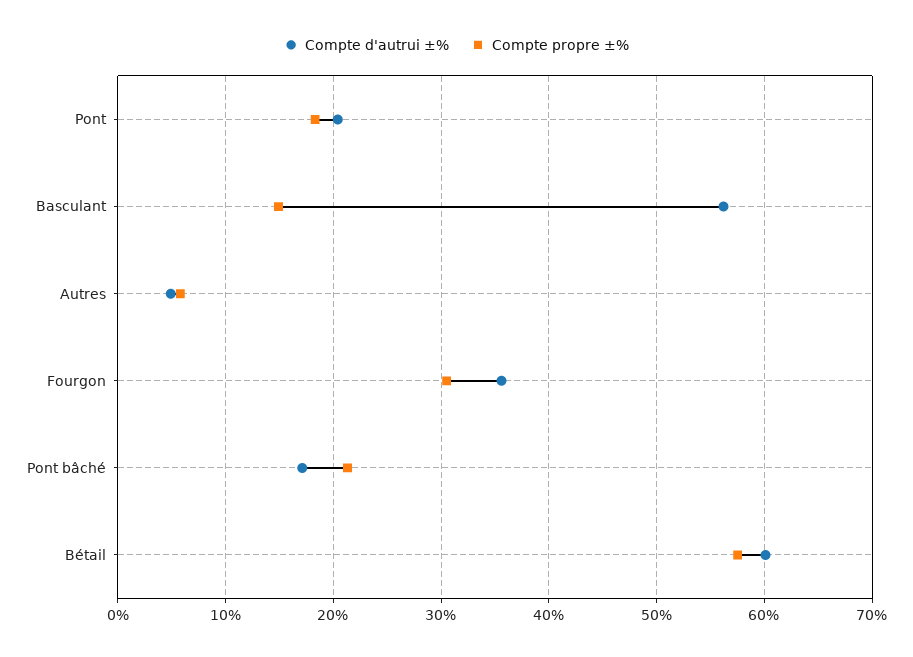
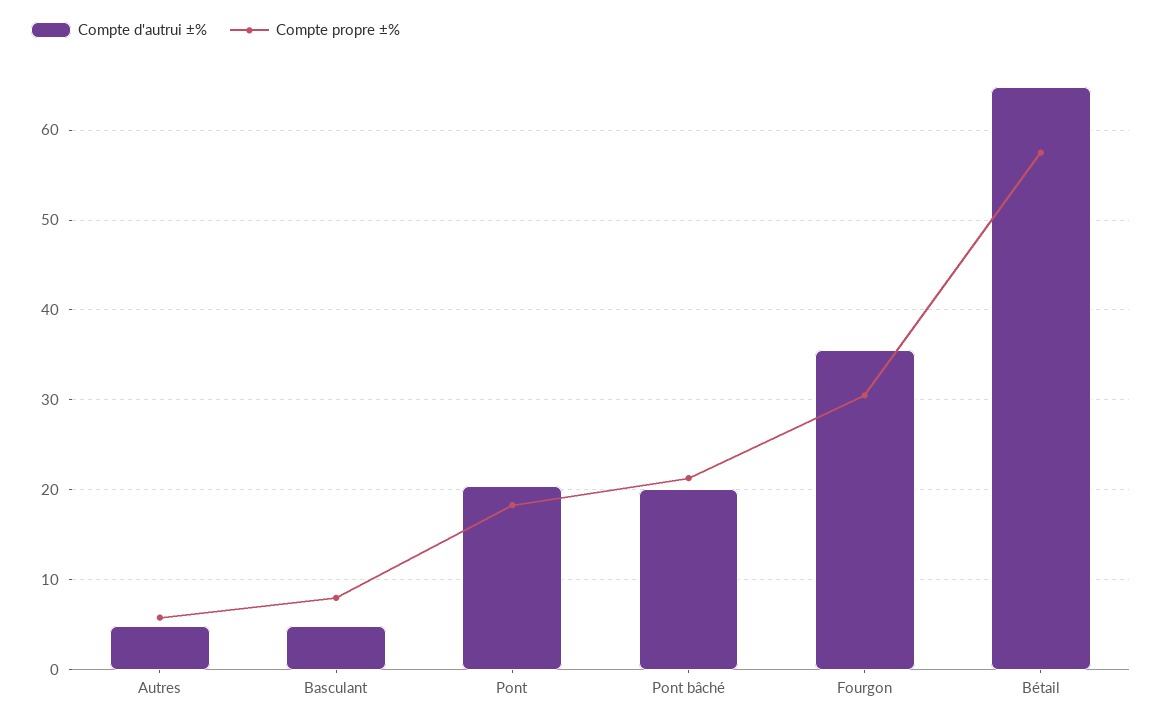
Compte d'autrui ±%, Basculant: 56 -> 5
Compte propre ±%, Basculant: 15 -> 8
Compte d'autrui ±%, Pont bâché: 17 -> 20
Compte d'autrui ±%, Bétail: 60 -> 65

